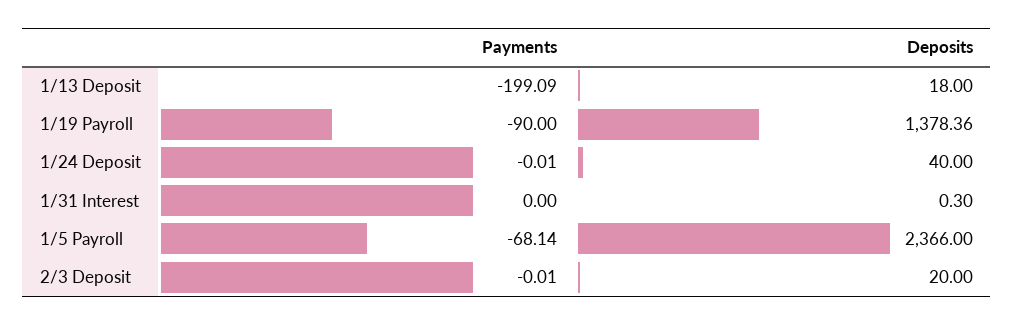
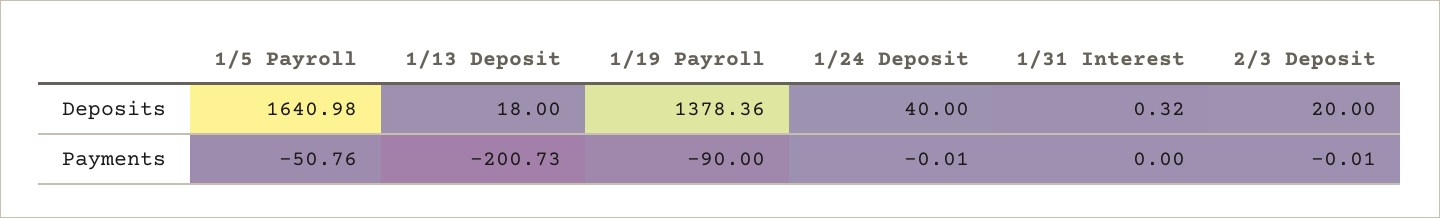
Payments, 1/13 Deposit: -199.09 -> -200.73
Deposits, 1/31 Interest: 0.3 -> 0.32
Payments, 1/5 Payroll: -68.14 -> -50.76
Deposits, 1/5 Payroll: 2366 -> 1640.98

